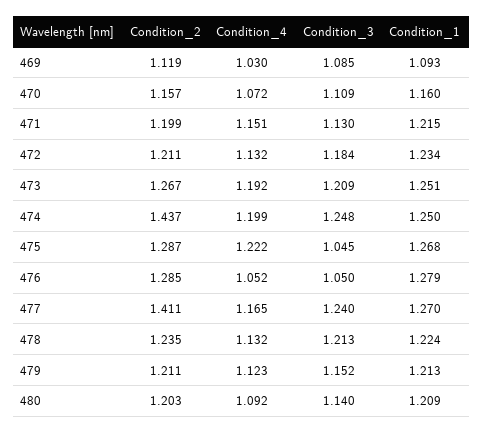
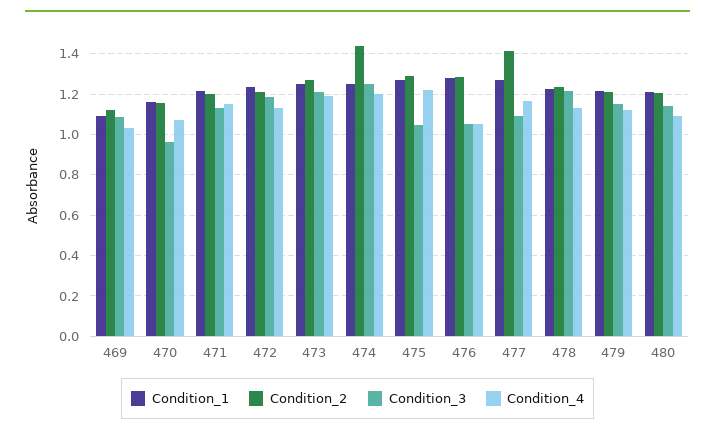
Condition_3, 470: 1.109 -> 0.95
Condition_3, 477: 1.24 -> 1.1

